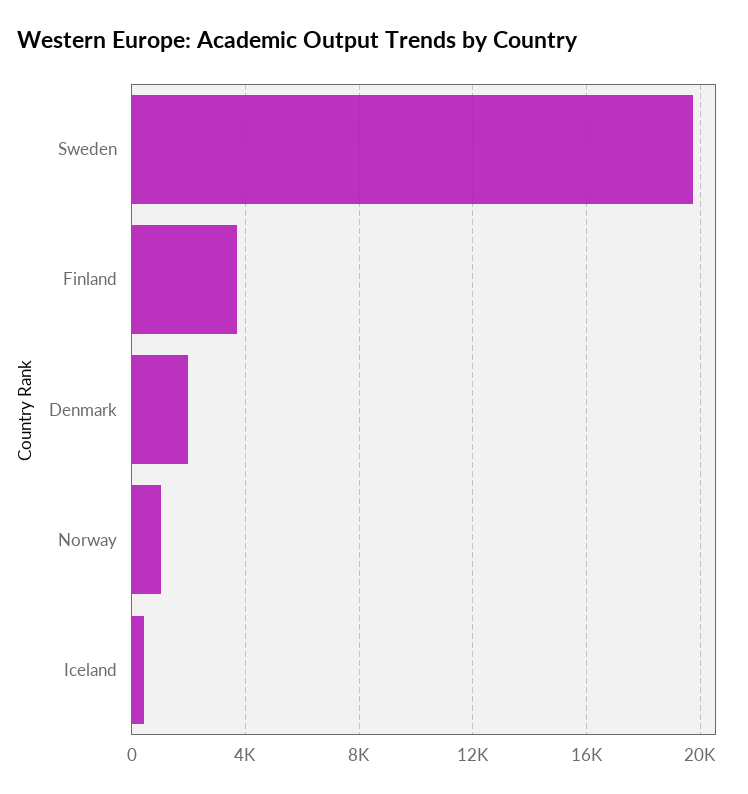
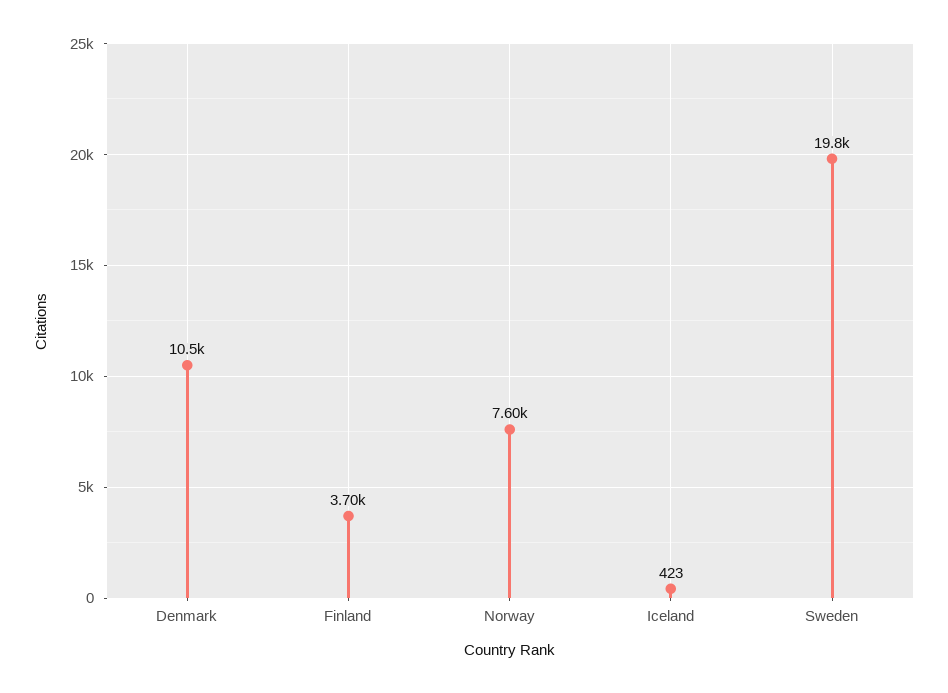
Denmark: 2000 -> 10500
Norway: 1000 -> 7600

